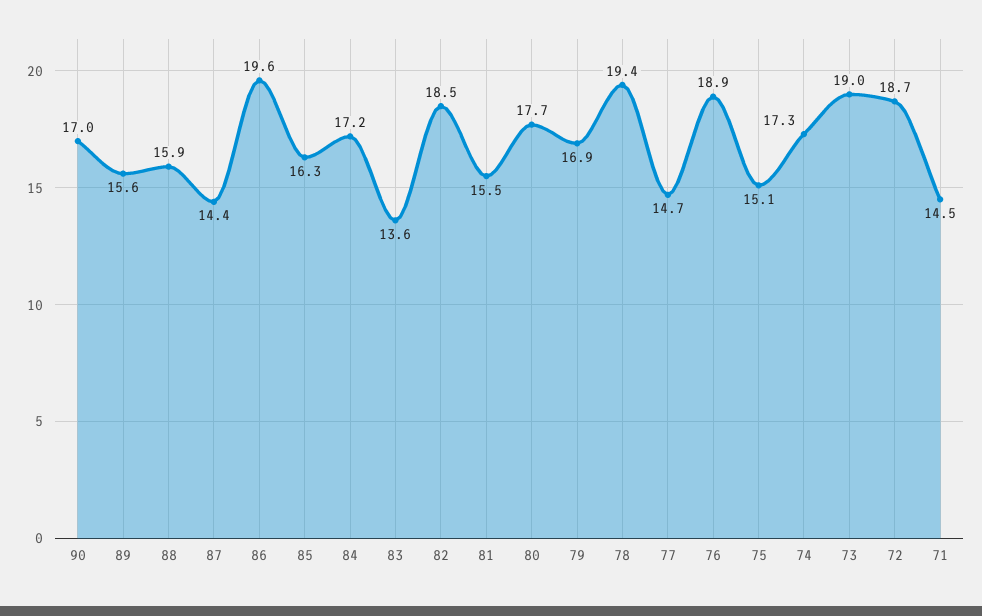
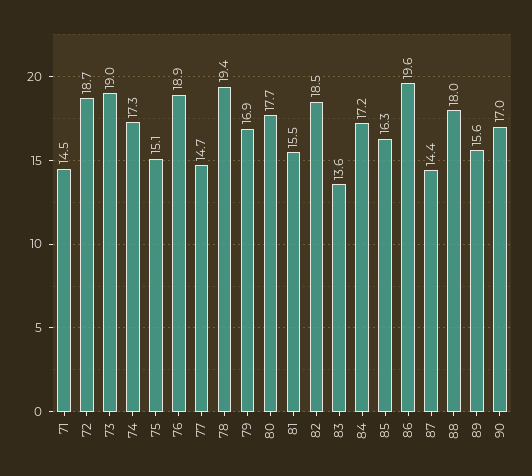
88: 15.9 -> 18

